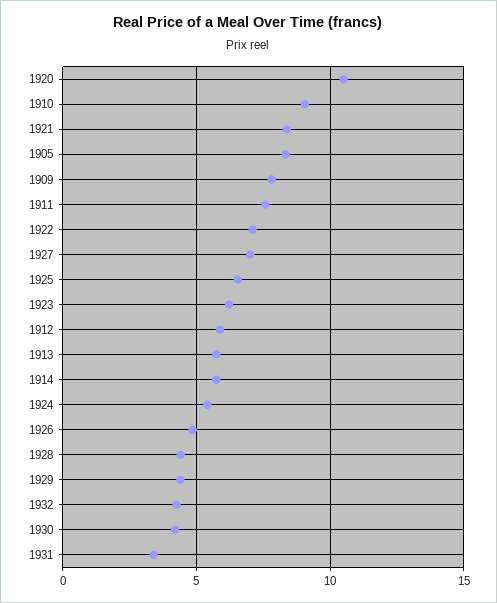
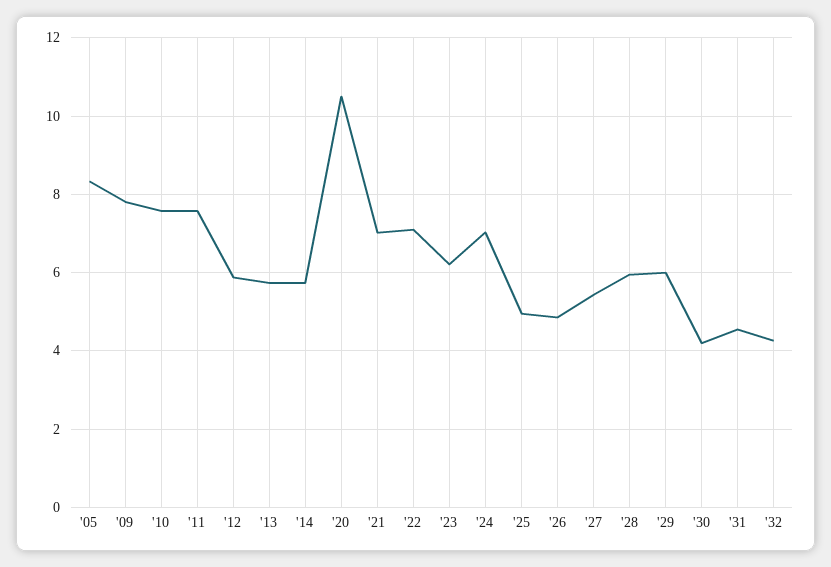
1910: 9 -> 7.6
1921: 8.5 -> 7
1927: 7 -> 5.4
1925: 6.5 -> 5
1924: 5.5 -> 7
1928: 4.5 -> 6
1929: 4.5 -> 6
1931: 3.5 -> 4.6

